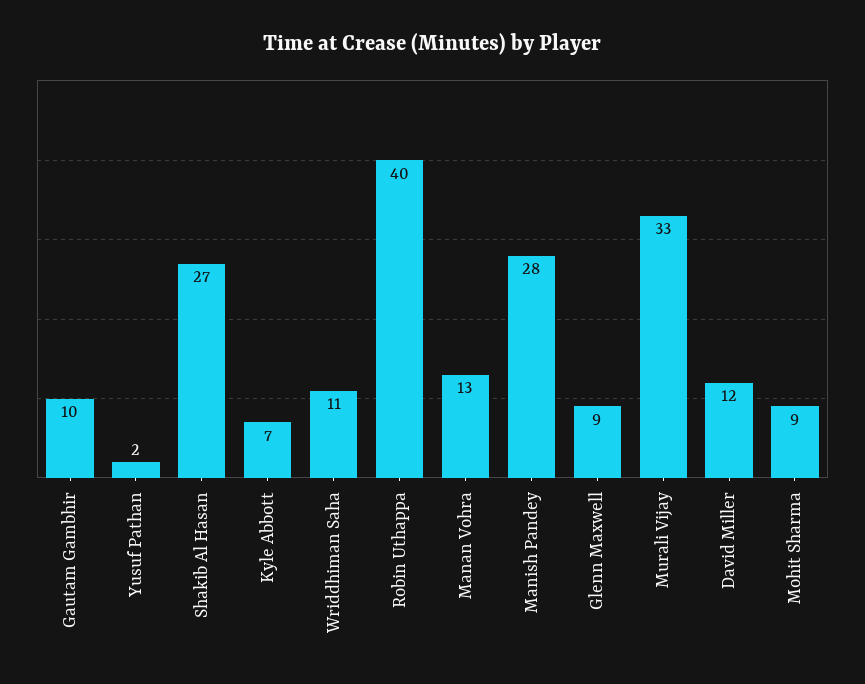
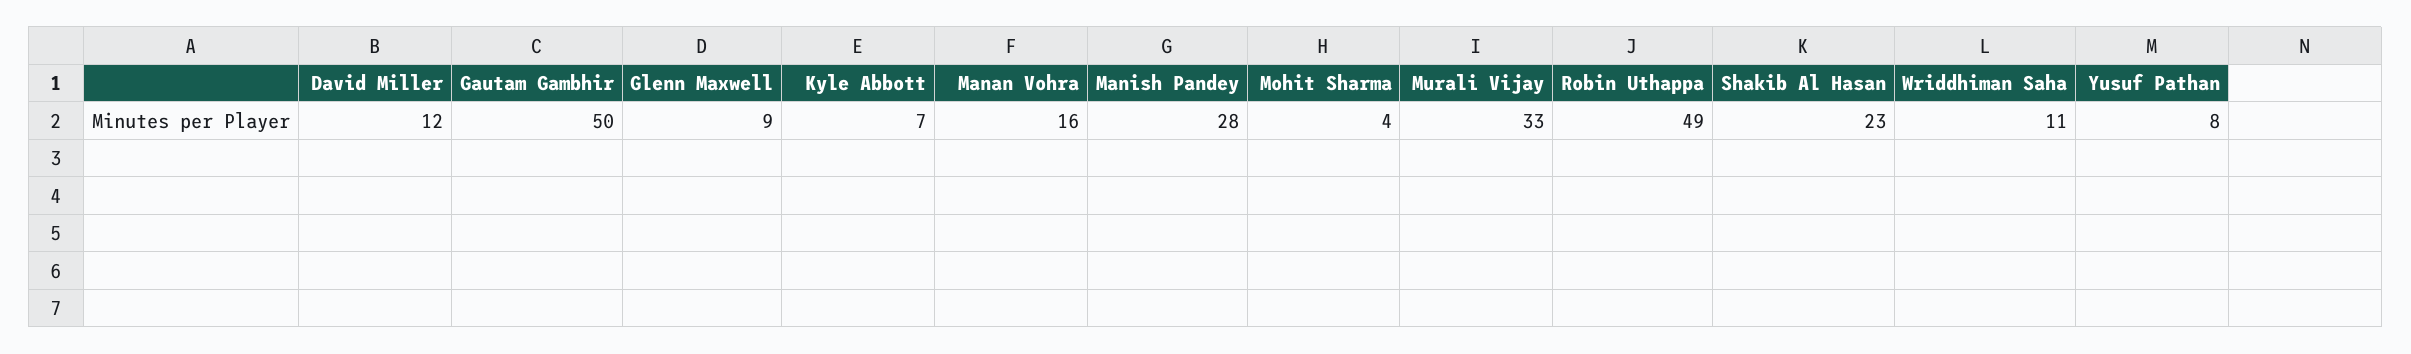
Gautam Gambhir: 10 -> 50
Yusuf Pathan: 2 -> 8
Shakib Al Hasan: 27 -> 23
Robin Uthappa: 40 -> 49
Manan Vohra: 13 -> 16
Mohit Sharma: 9 -> 4

